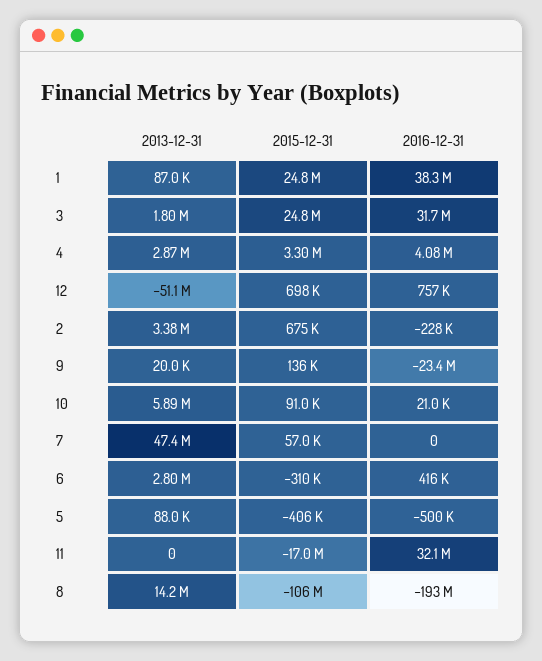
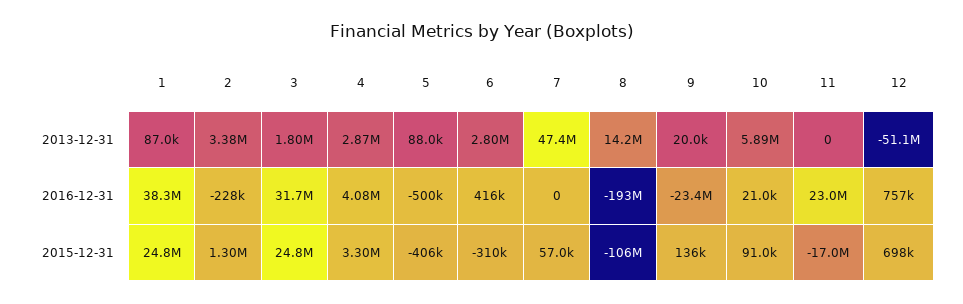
2015-12-31, 2: 675000 -> 1300000
2016-12-31, 11: 32100000 -> 23000000

